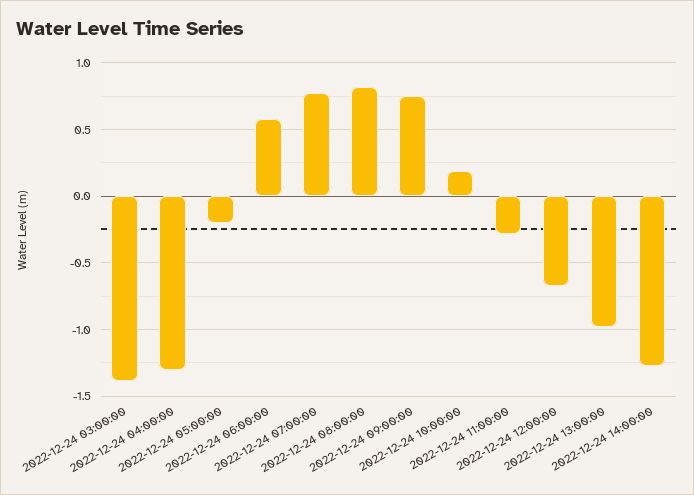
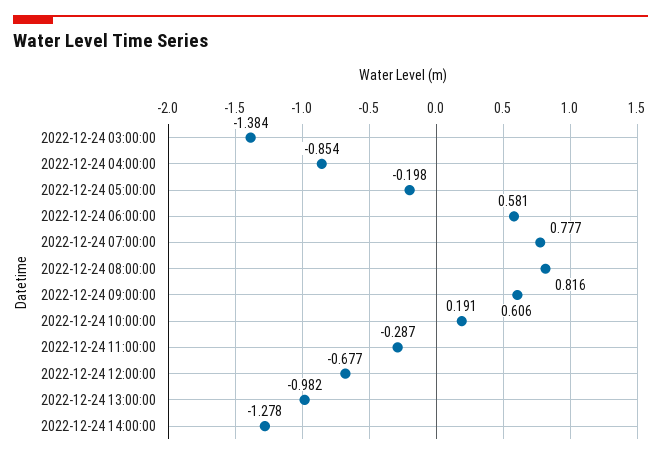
2022-12-24 04:00:00: -1.3 -> -0.854
2022-12-24 09:00:00: 0.75 -> 0.606

